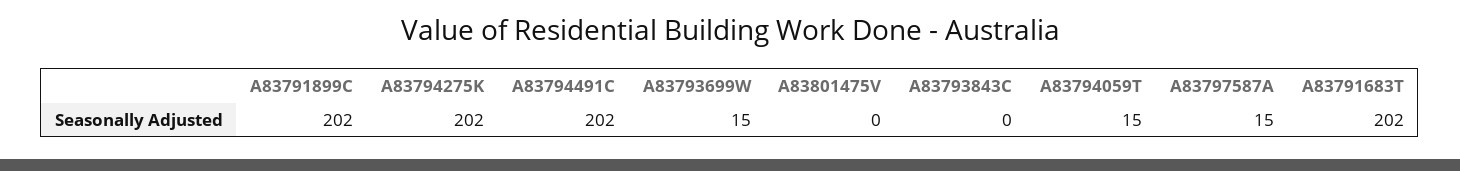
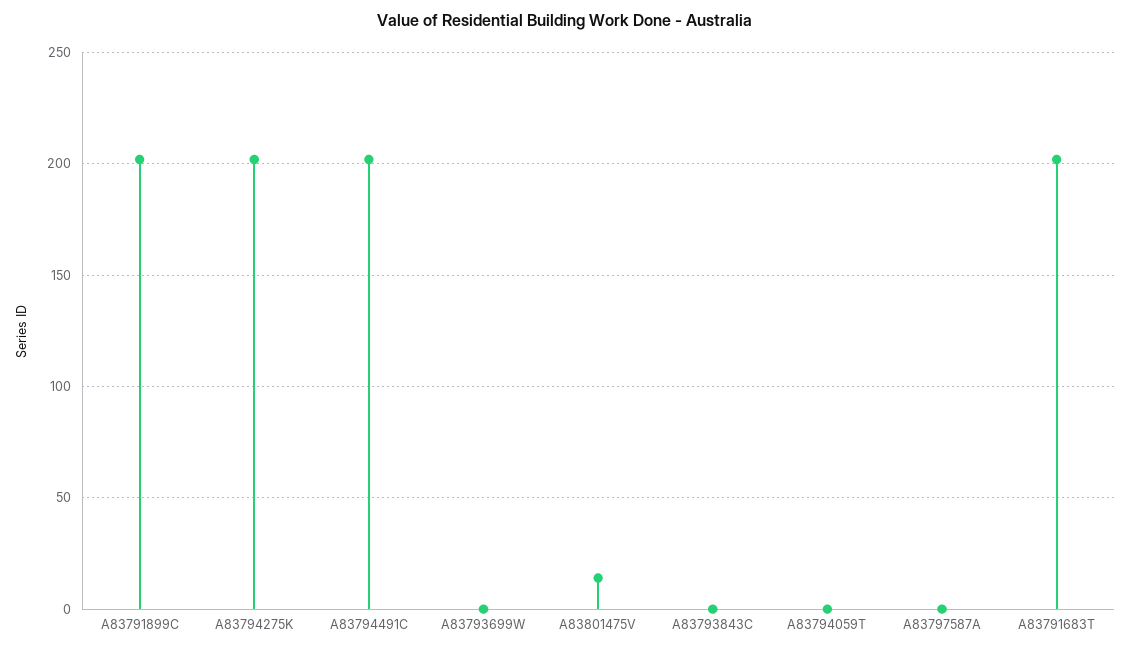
A83793699W: 15 -> 0
A83801475V: 0 -> 15
A83794059T: 15 -> 0
A83797587A: 15 -> 0

